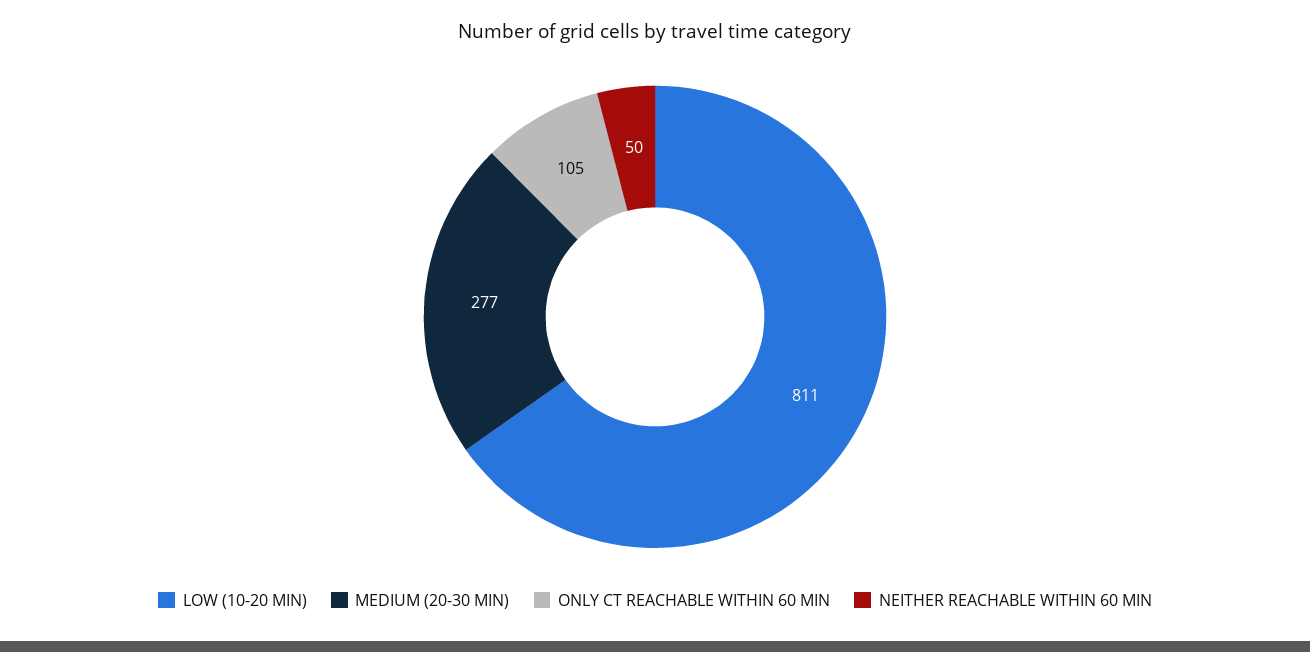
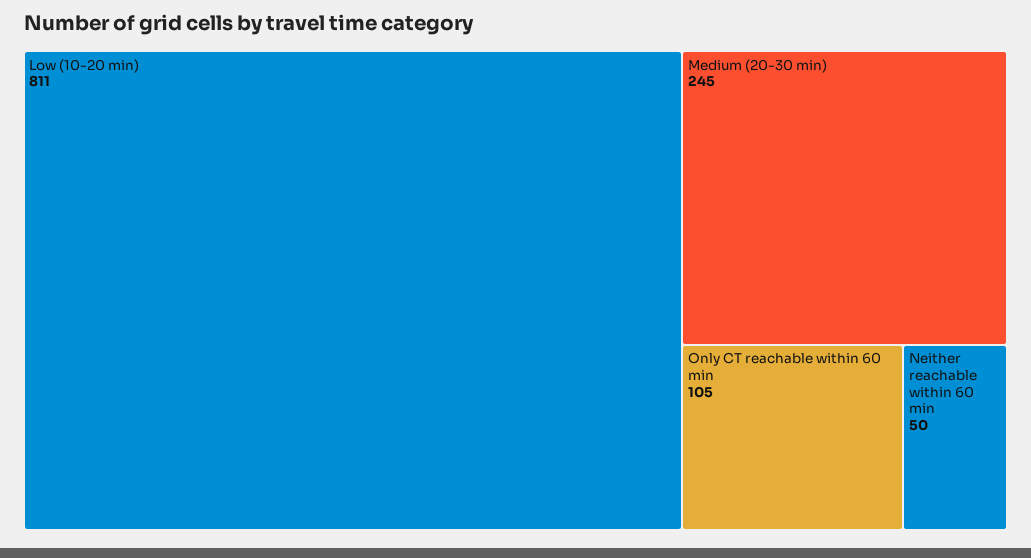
MEDIUM (20-30 MIN): 277 -> 245

